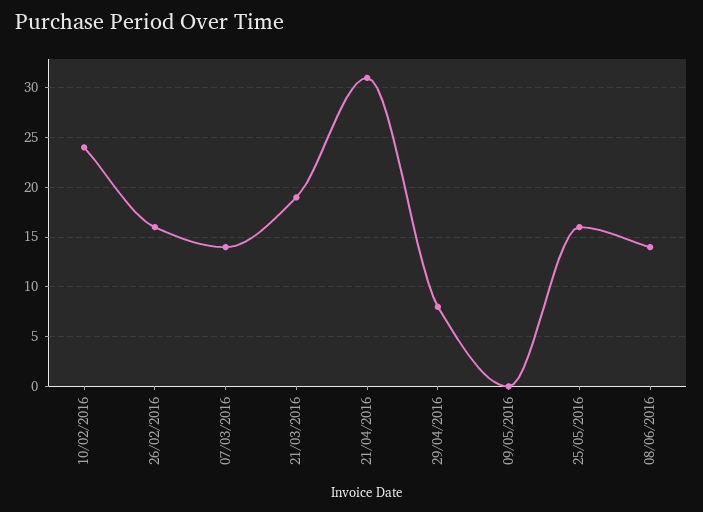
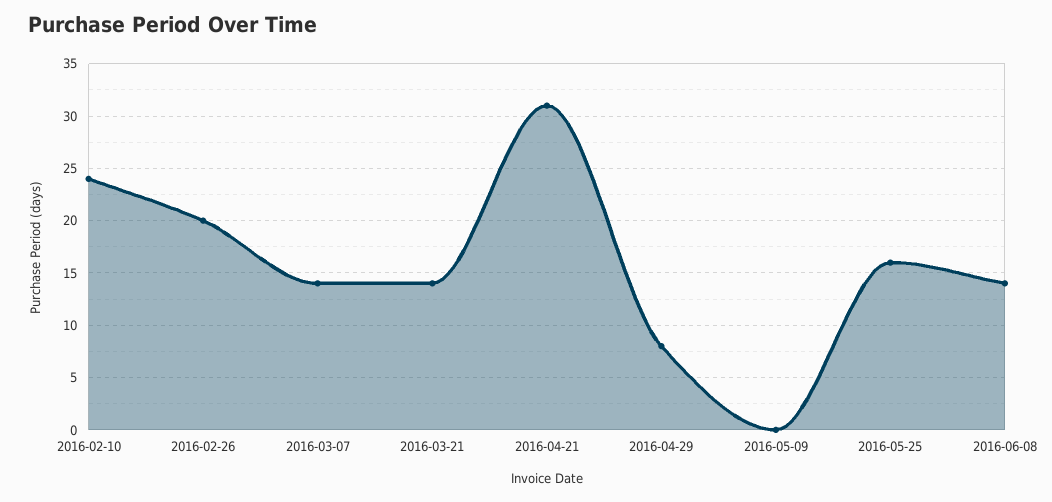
26/02/2016: 16 -> 20
21/03/2016: 19 -> 14

